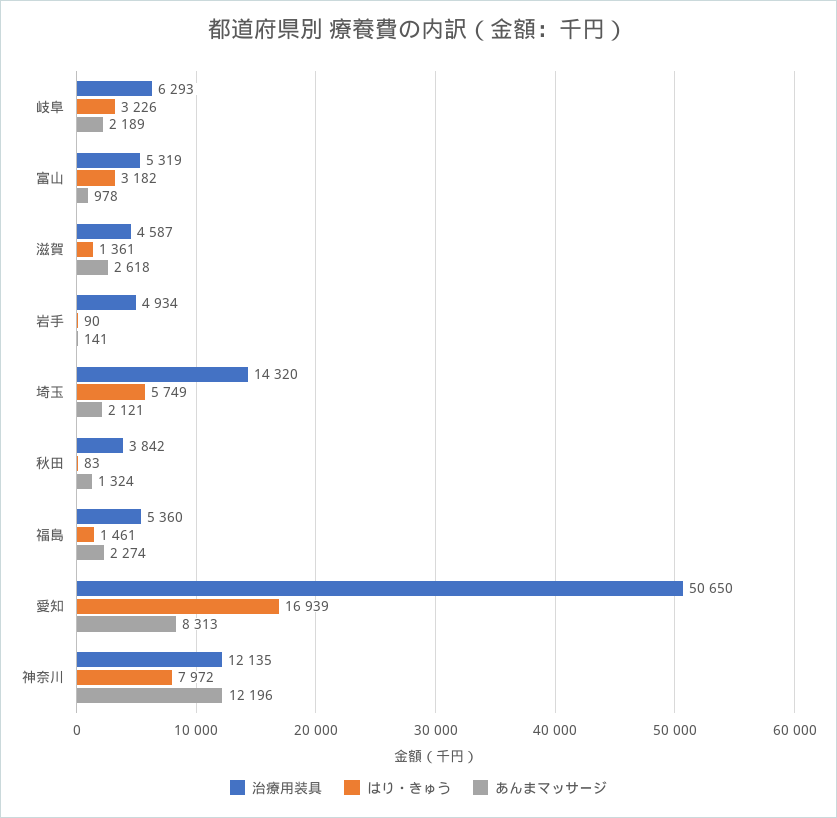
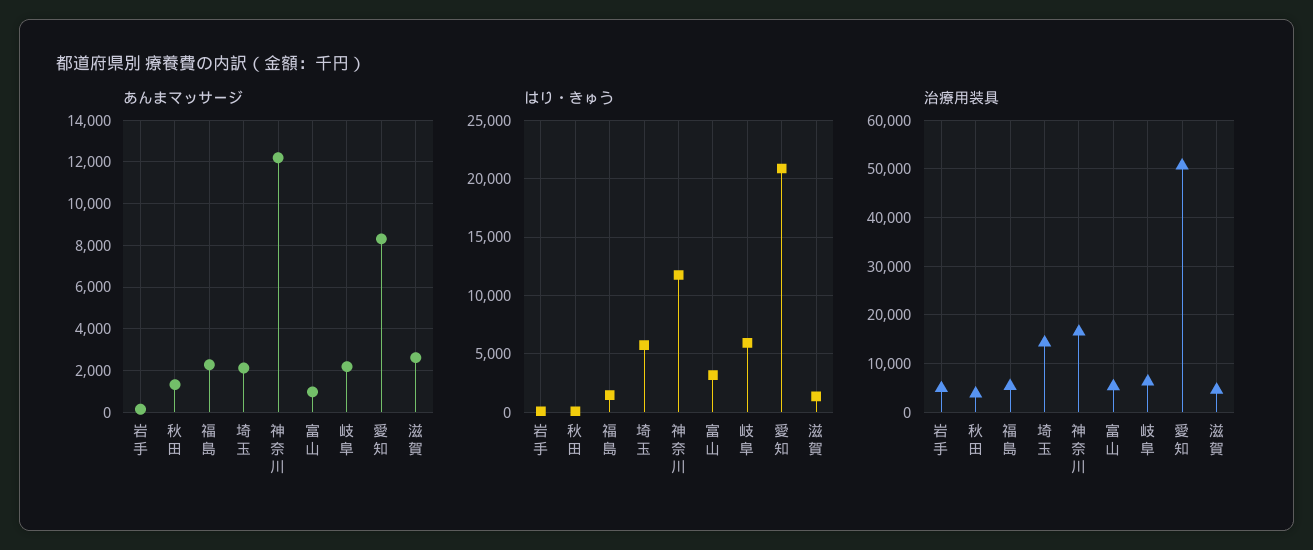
はり・きゅう, 岐阜: 3226 -> 6000
はり・きゅう, 愛知: 16939 -> 21000
治療用装具, 神奈川: 12135 -> 16000
はり・きゅう, 神奈川: 7972 -> 12000

